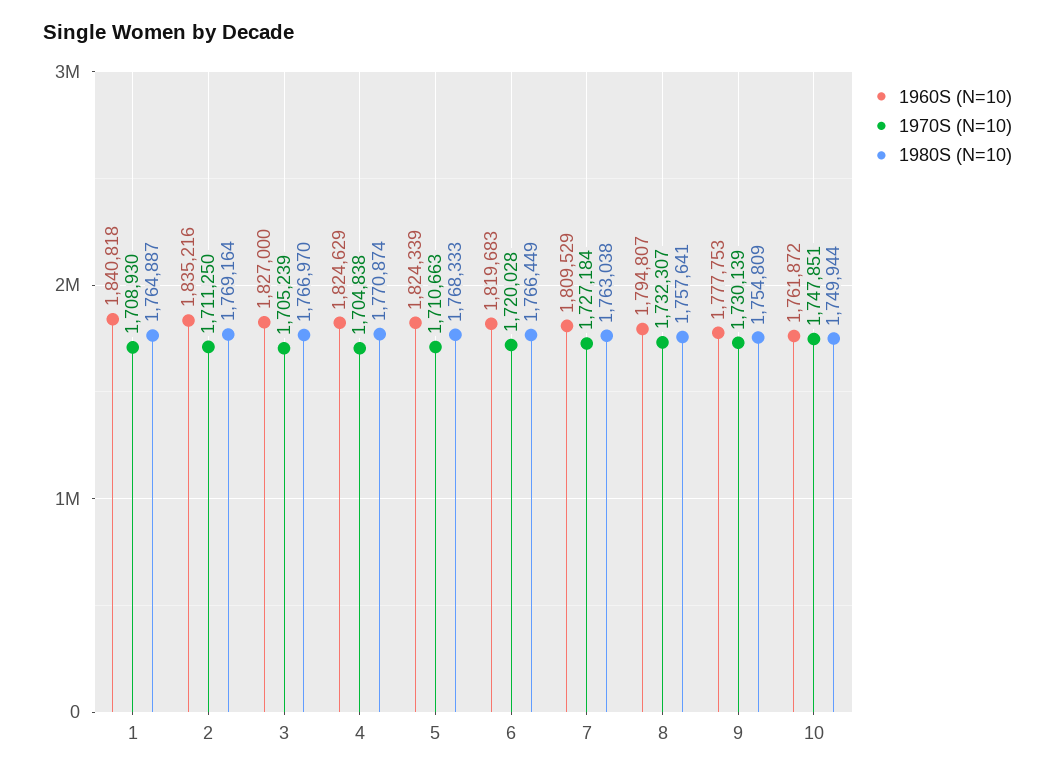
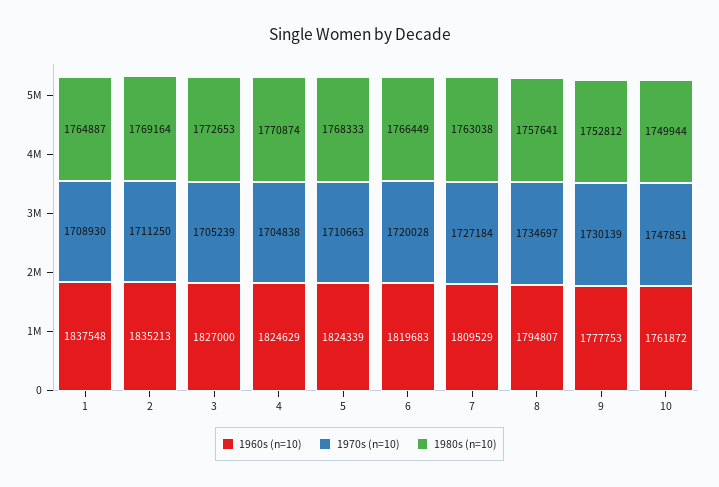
1960S (N=10), 1: 1840818 -> 1837548
1960S (N=10), 2: 1835216 -> 1835213
1980S (N=10), 3: 1766970 -> 1772653
1970S (N=10), 8: 1732307 -> 1734697
1980S (N=10), 9: 1754809 -> 1752812

